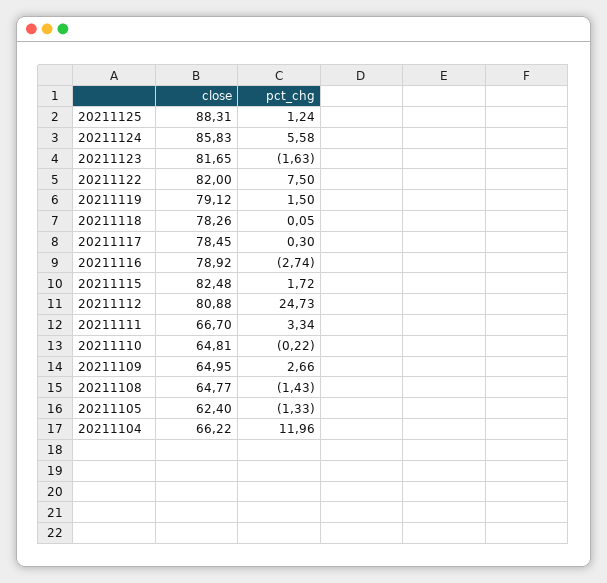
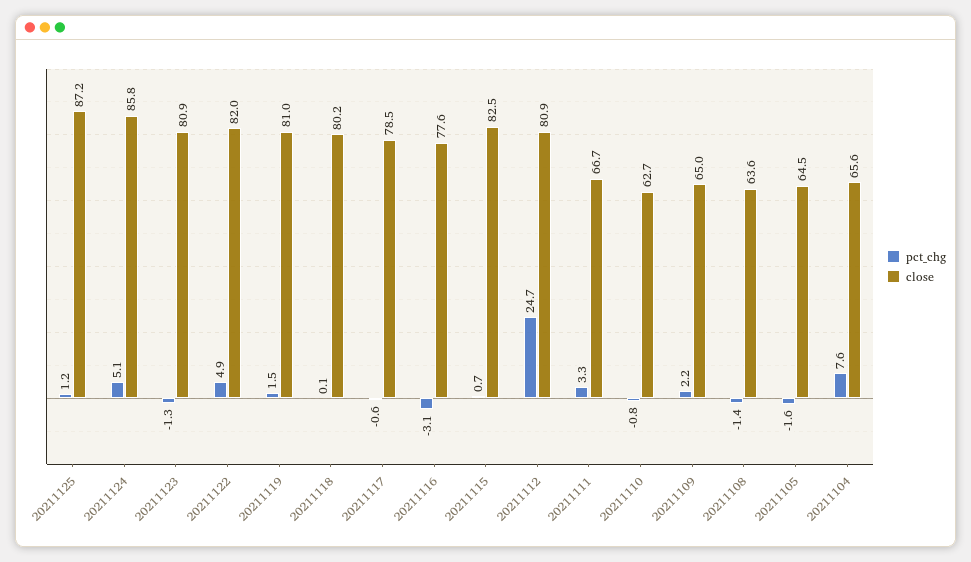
close, 20211125: 88.31 -> 87.2
pct_chg, 20211124: 5.58 -> 5.1
close, 20211123: 81.65 -> 80.9
pct_chg, 20211123: -1.63 -> -1.3
pct_chg, 20211122: 7.5 -> 4.9
close, 20211119: 79.12 -> 81
close, 20211118: 78.26 -> 80.2
pct_chg, 20211117: 0.3 -> -0.6
close, 20211116: 78.92 -> 77.6
pct_chg, 20211116: -2.74 -> -3.1
pct_chg, 20211115: 1.72 -> 0.7
close, 20211110: 64.81 -> 62.7
pct_chg, 20211110: -0.22 -> -0.8
pct_chg, 20211109: 2.66 -> 2.2
close, 20211108: 64.77 -> 63.6
close, 20211105: 62.4 -> 64.5
pct_chg, 20211105: -1.33 -> -1.6
close, 20211104: 66.22 -> 65.6
pct_chg, 20211104: 11.96 -> 7.6

